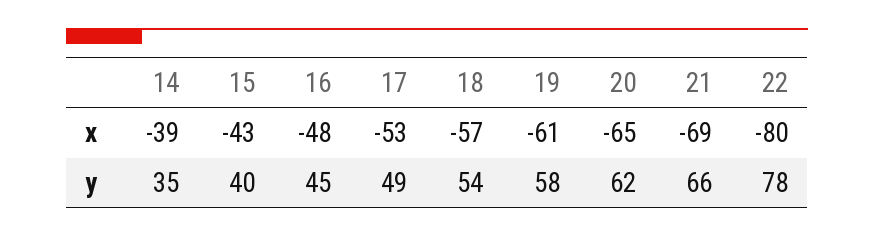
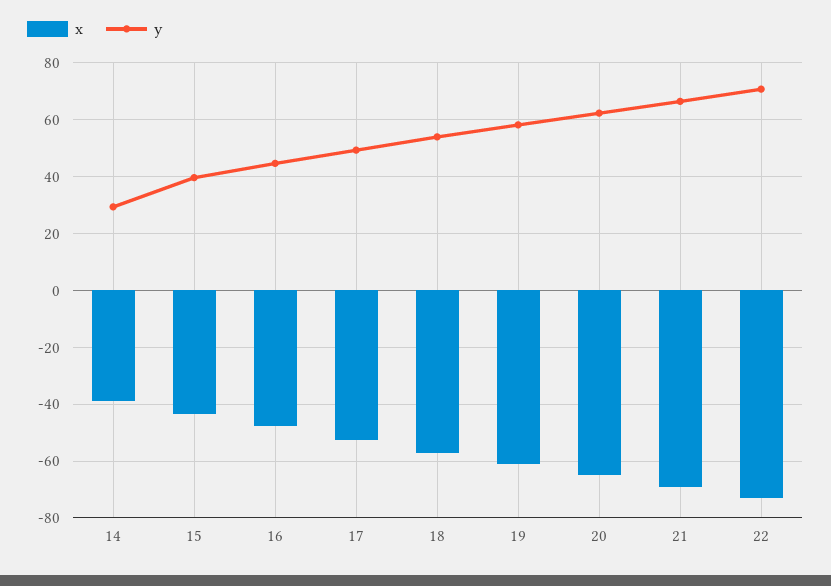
x, 22: -80 -> -72.5
y, 14: 35 -> 30
y, 22: 78 -> 70

